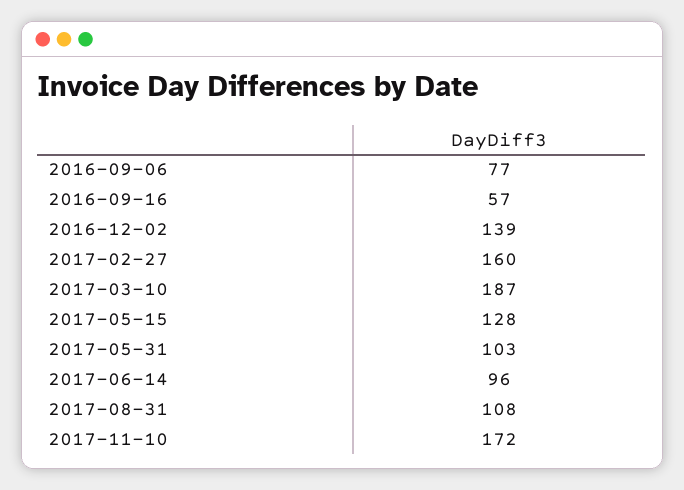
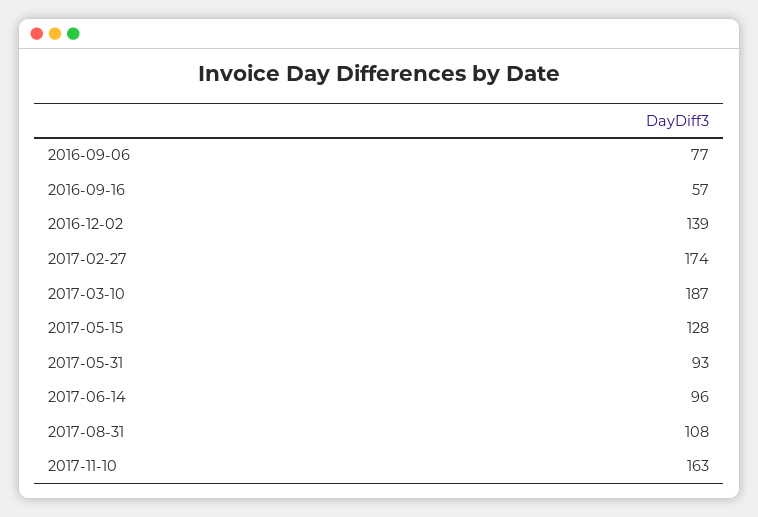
2017-02-27: 160 -> 174
2017-05-31: 103 -> 93
2017-11-10: 172 -> 163

